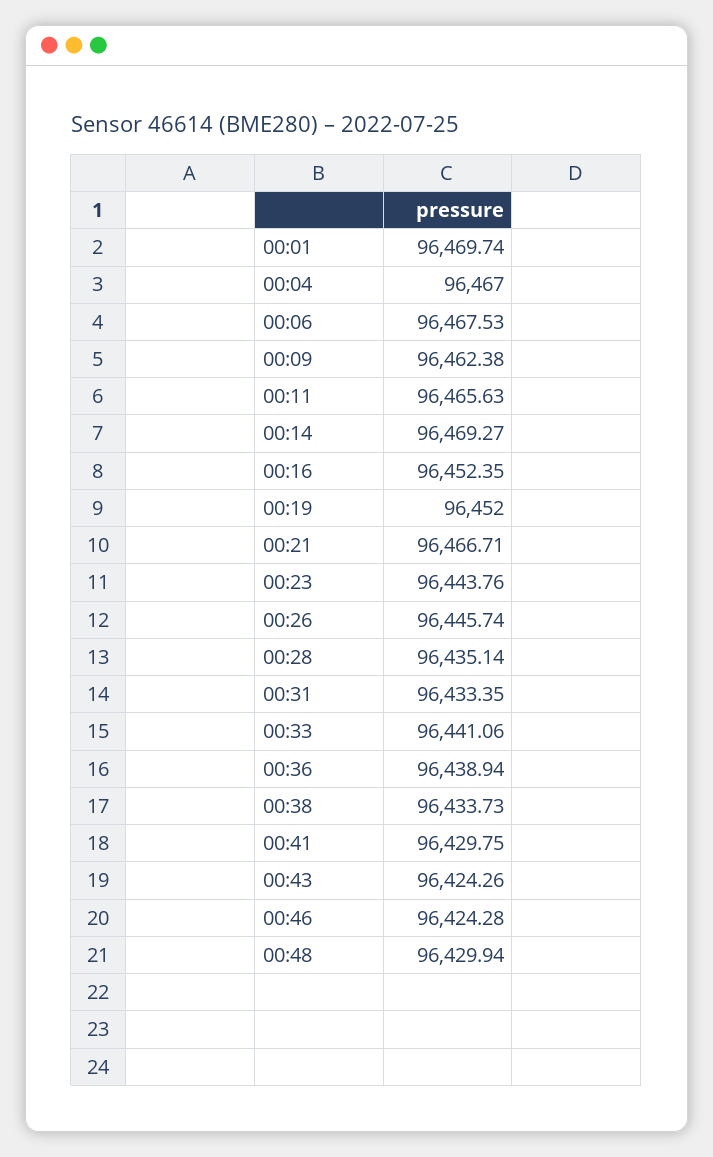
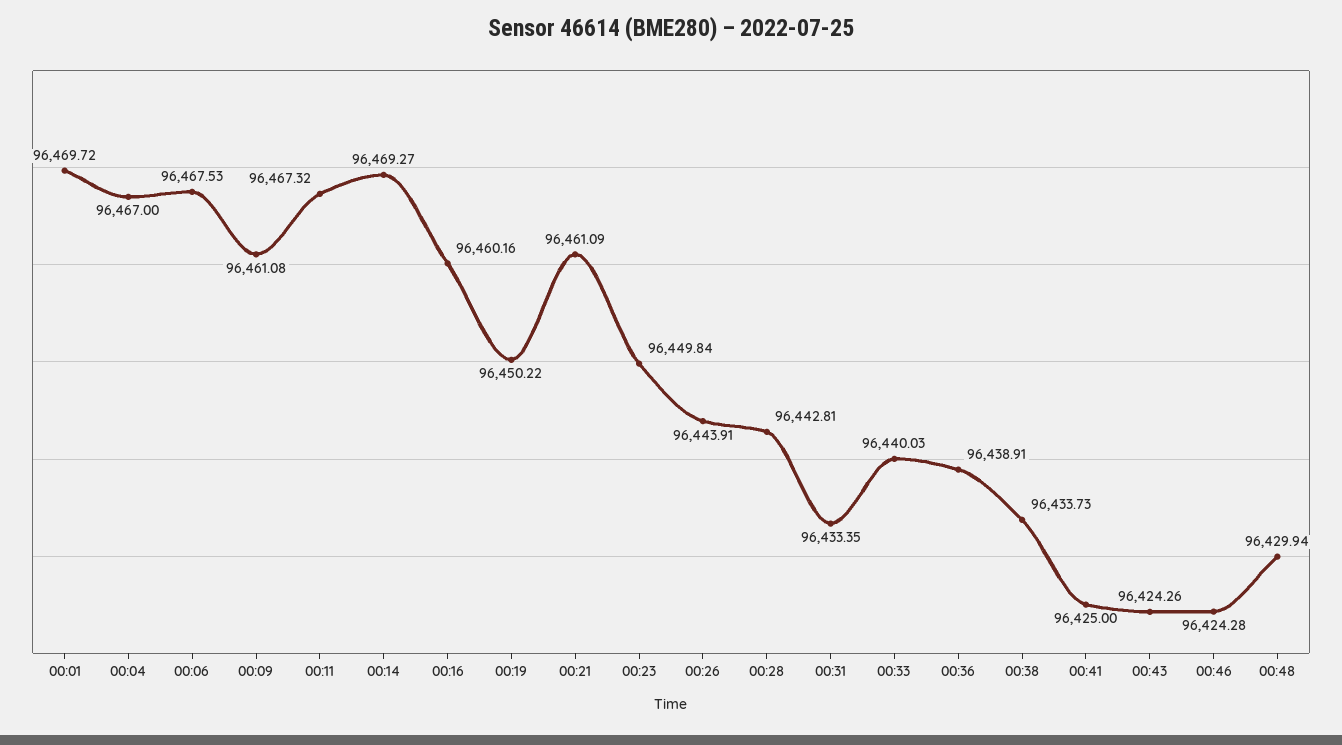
00:01: 96469.74 -> 96469.72
00:09: 96462.38 -> 96461.08
00:11: 96465.63 -> 96467.32
00:16: 96452.35 -> 96460.16
00:19: 96452 -> 96450.22
00:21: 96466.71 -> 96461.09
00:23: 96443.76 -> 96449.84
00:26: 96445.74 -> 96443.91
00:28: 96435.14 -> 96442.81
00:33: 96441.06 -> 96440.03
00:36: 96438.94 -> 96438.91
00:41: 96429.75 -> 96425

